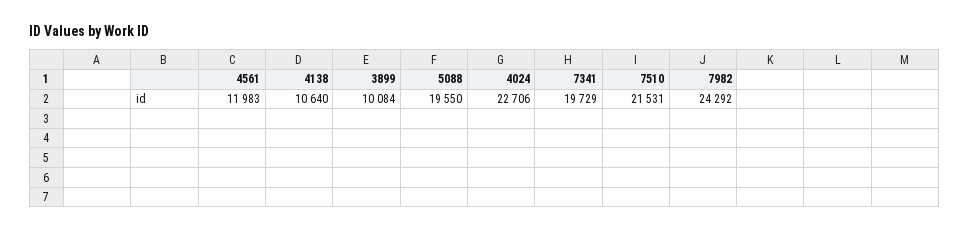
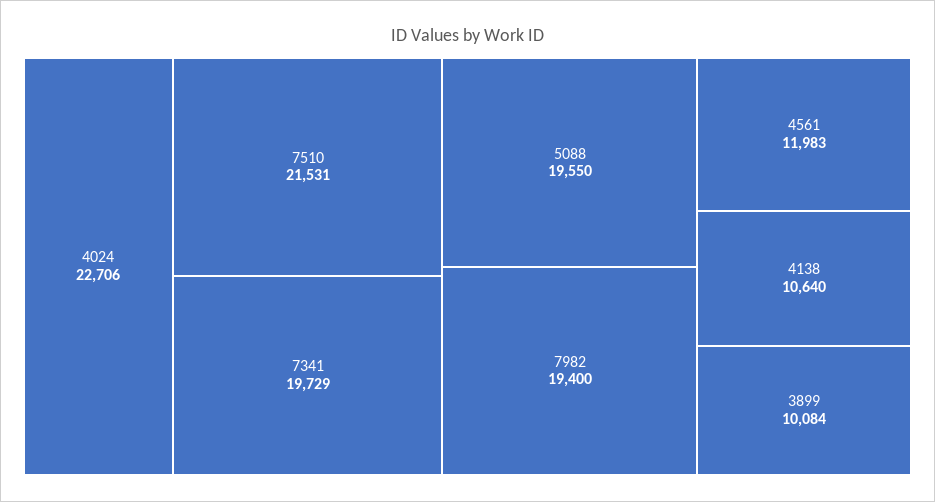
7982: 24292 -> 19400

